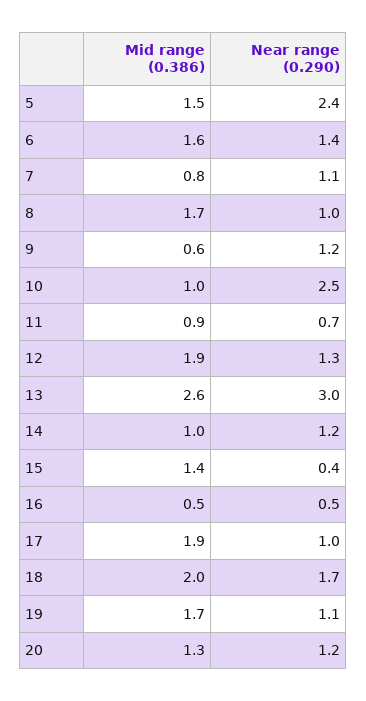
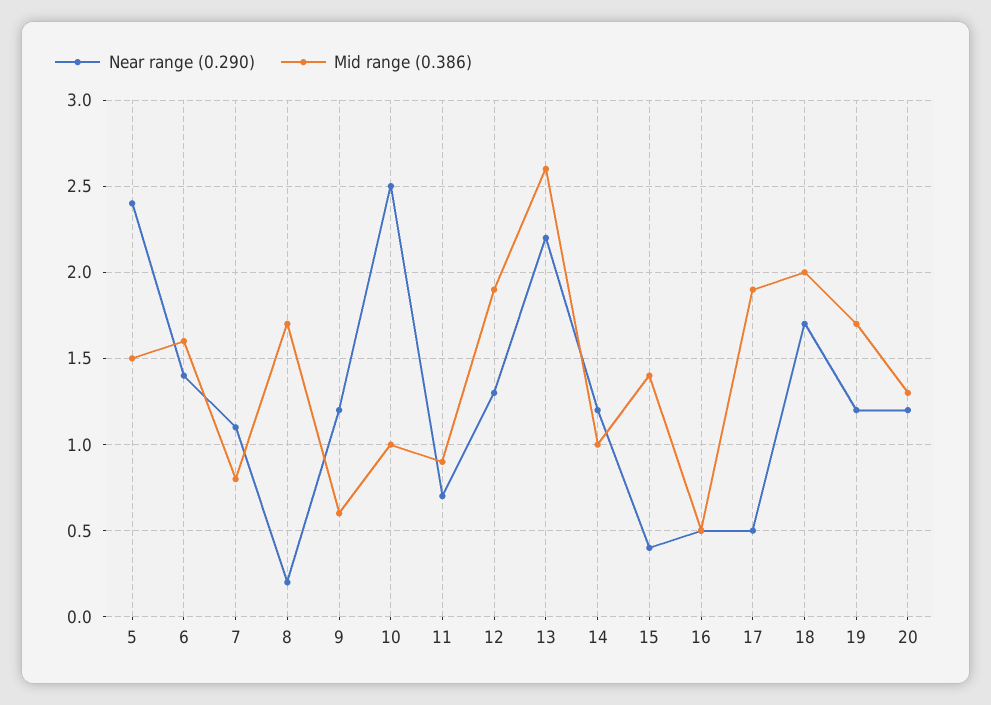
Near range (0.290), 8: 1 -> 0.2
Near range (0.290), 13: 3 -> 2.2
Near range (0.290), 17: 1 -> 0.5
Near range (0.290), 19: 1.1 -> 1.2

